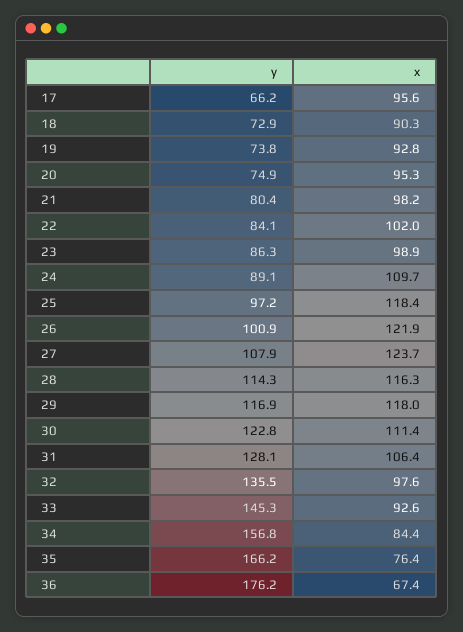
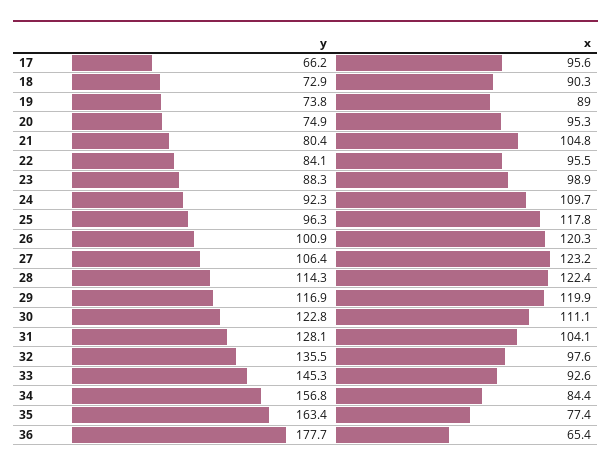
x, 19: 92.8 -> 89
x, 21: 98.2 -> 104.8
x, 22: 102 -> 95.5
y, 23: 86.3 -> 88.3
y, 24: 89.1 -> 92.3
y, 25: 97.2 -> 96.3
x, 25: 118.4 -> 117.8
x, 26: 121.9 -> 120.3
y, 27: 107.9 -> 106.4
x, 27: 123.7 -> 123.2
x, 28: 116.3 -> 122.4
x, 29: 118 -> 119.9
x, 30: 111.4 -> 111.1
x, 31: 106.4 -> 104.1
y, 35: 166.2 -> 163.4
x, 35: 76.4 -> 77.4
y, 36: 176.2 -> 177.7
x, 36: 67.4 -> 65.4

